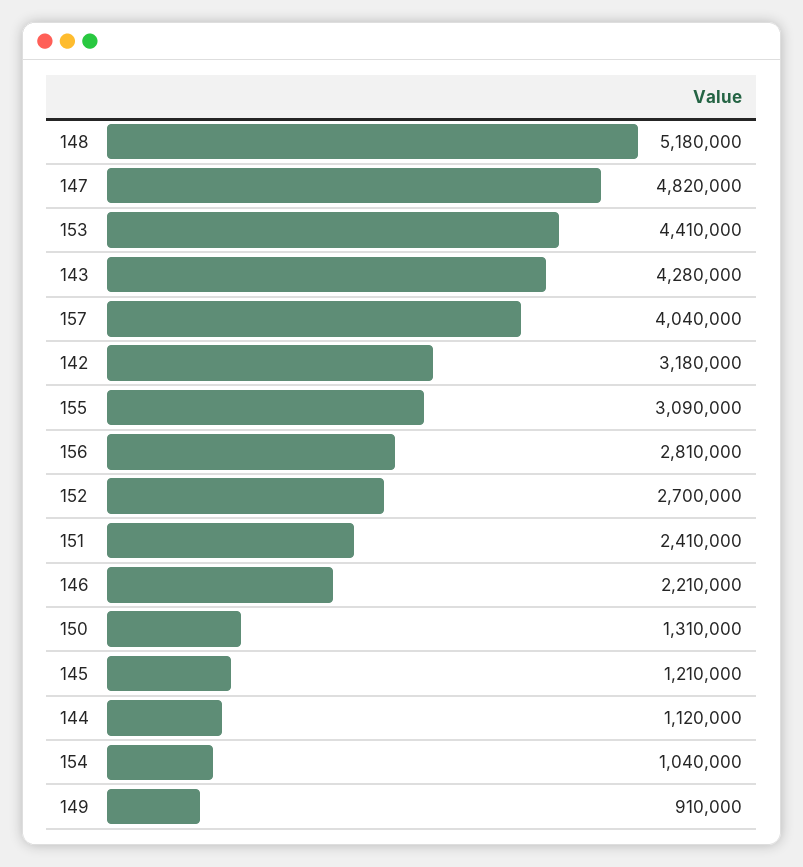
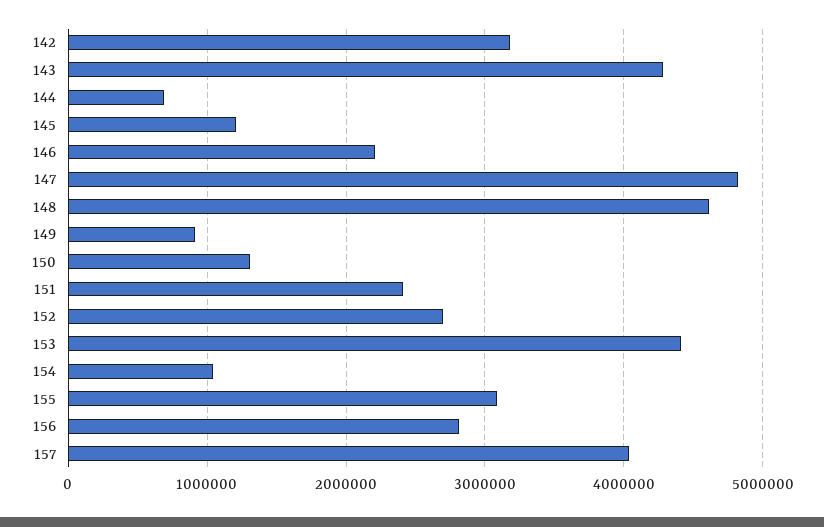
148: 5180000 -> 4600000
144: 1120000 -> 700000

